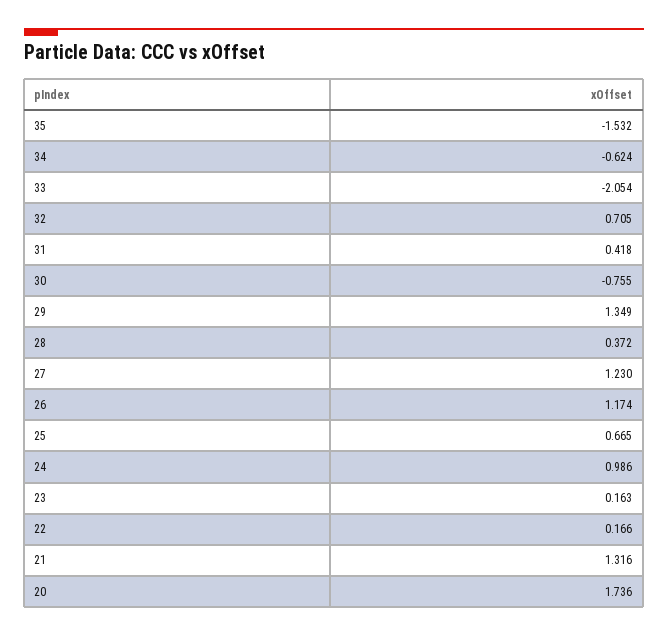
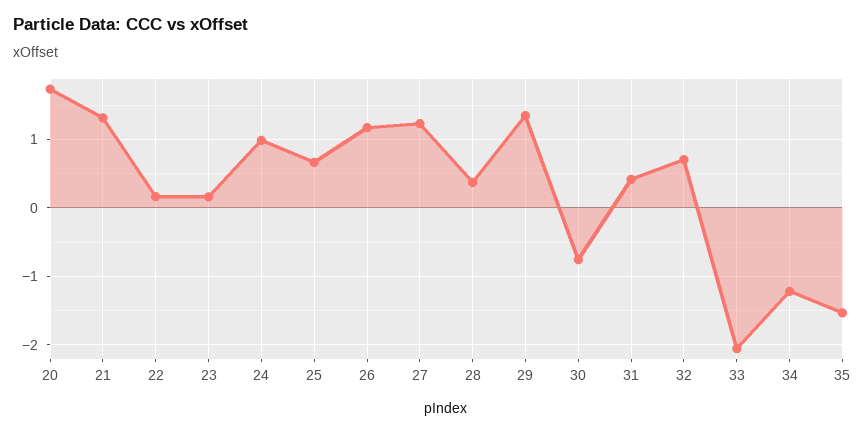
34: -0.624 -> -1.2

